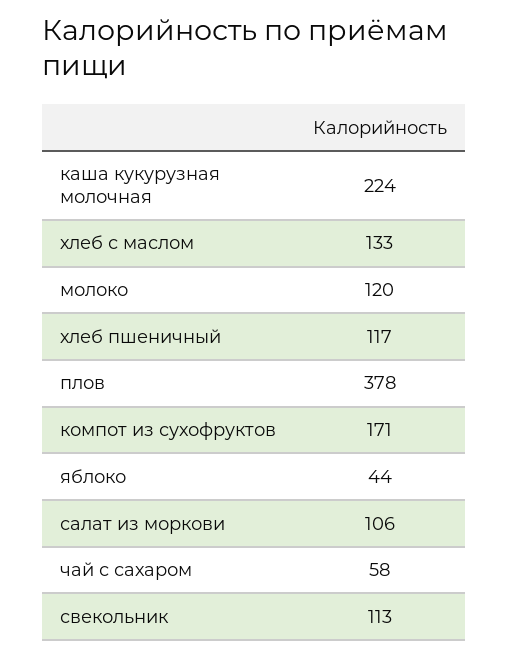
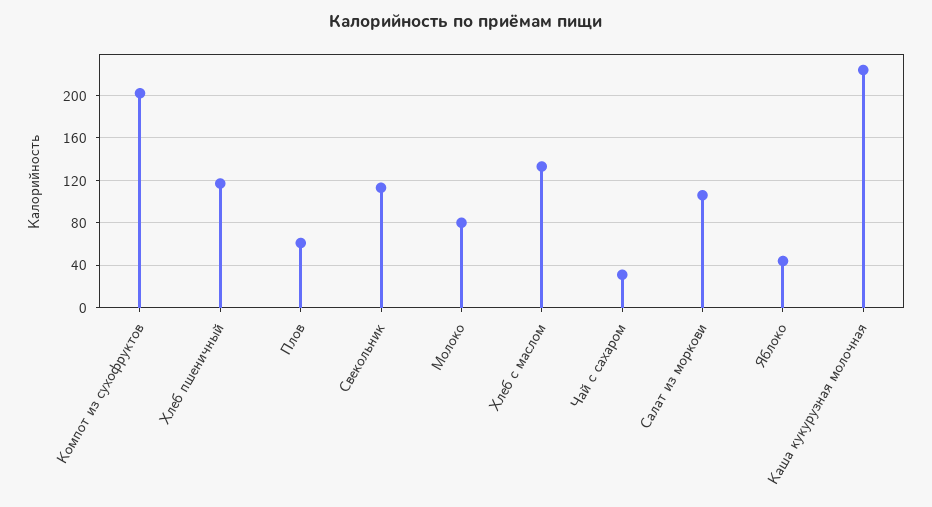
молоко: 120 -> 80
плов: 378 -> 60
компот из сухофруктов: 171 -> 200
чай с сахаром: 58 -> 30

